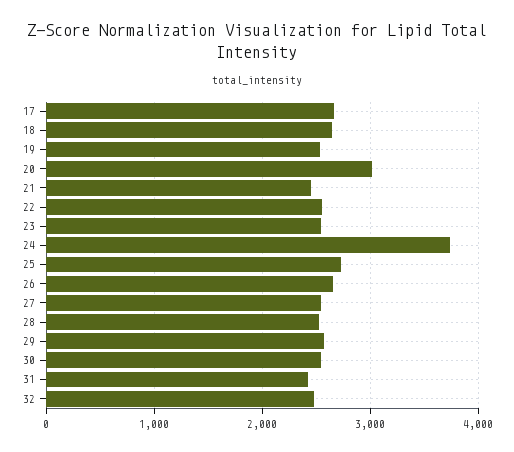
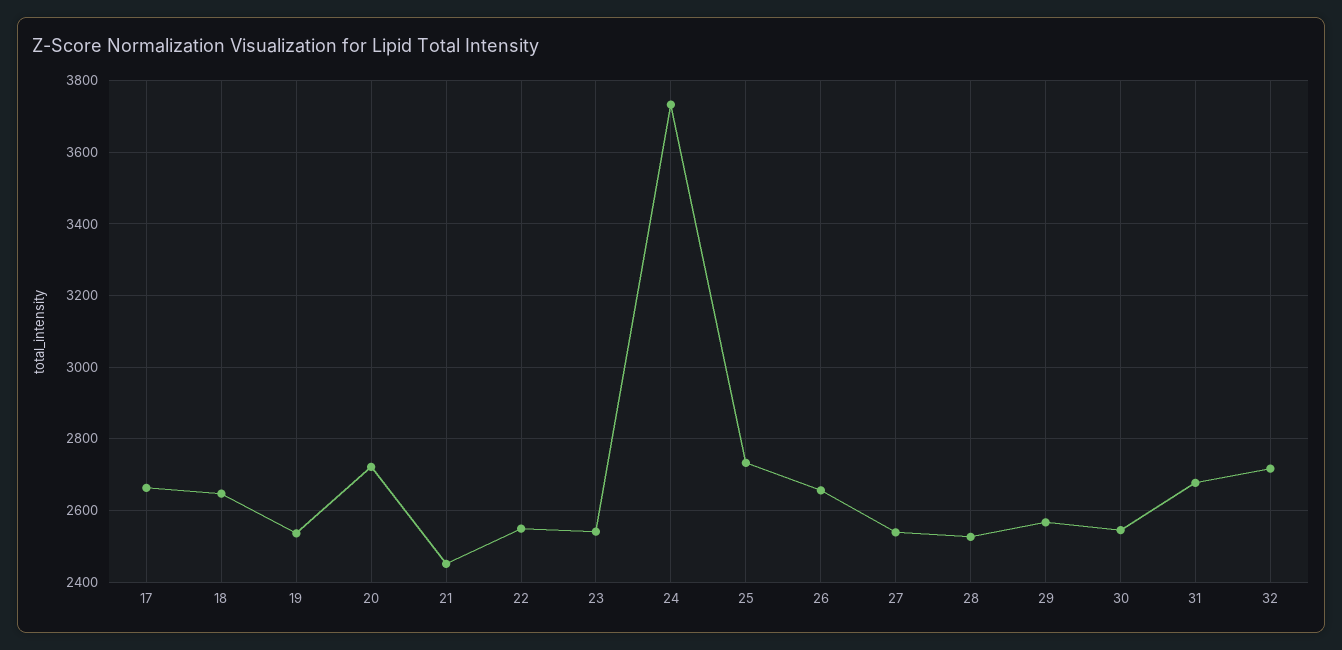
20: 3000 -> 2720
31: 2400 -> 2680
32: 2500 -> 2720

